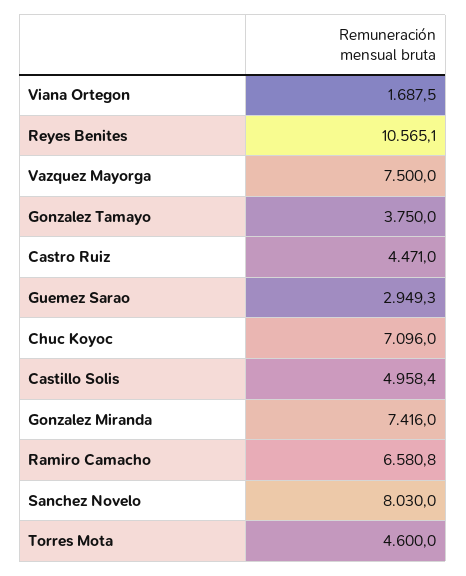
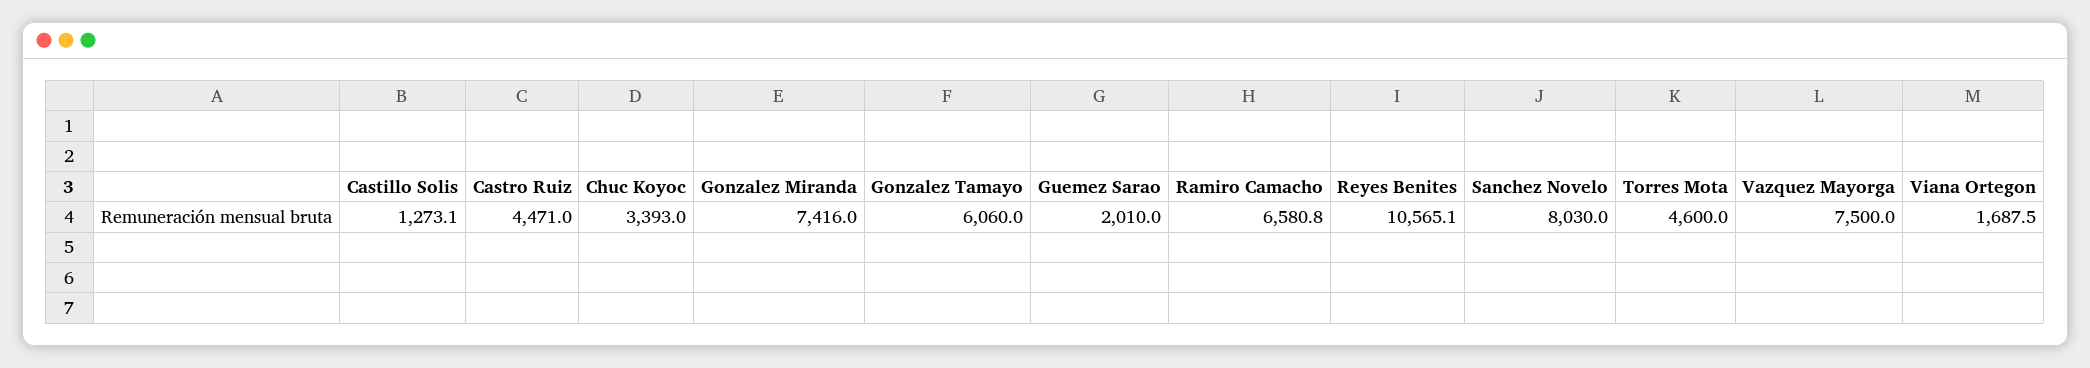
Gonzalez Tamayo: 3750 -> 6060
Guemez Sarao: 2949.3 -> 2010
Chuc Koyoc: 7096 -> 3393
Castillo Solis: 4958.4 -> 1273.1

